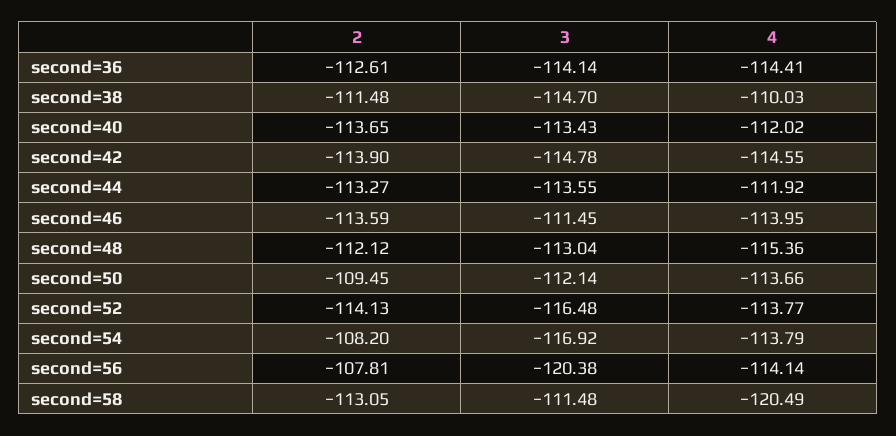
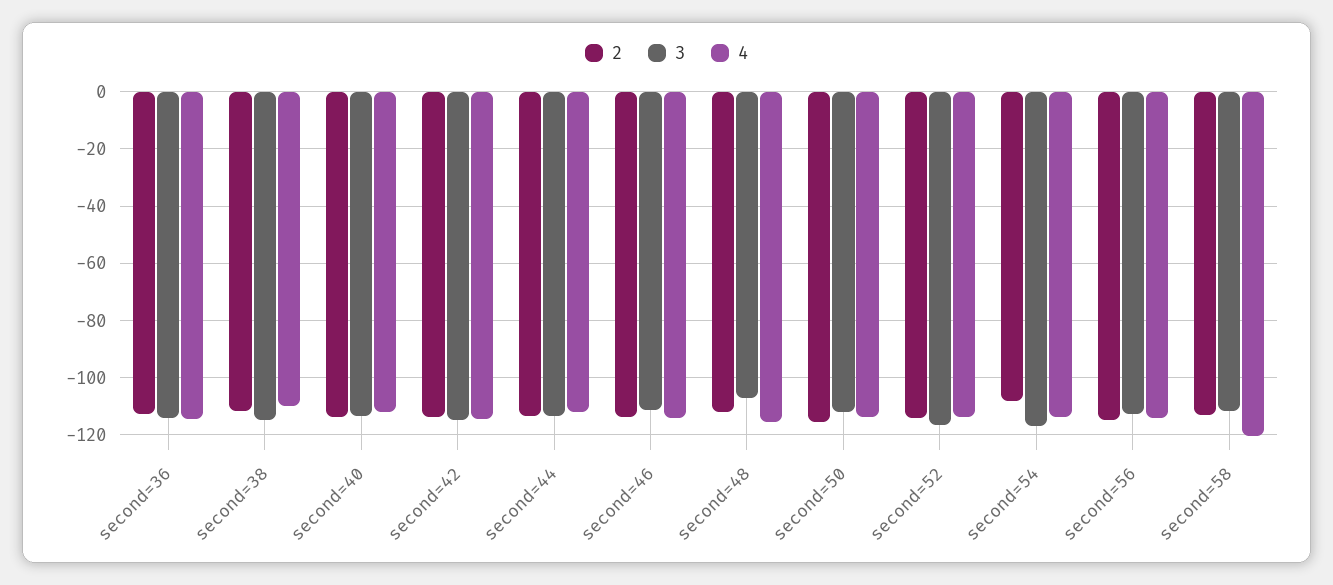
3, second=48: -113.04 -> -107.5
2, second=50: -109.45 -> -115
2, second=56: -107.81 -> -115
3, second=56: -120.38 -> -112.5

